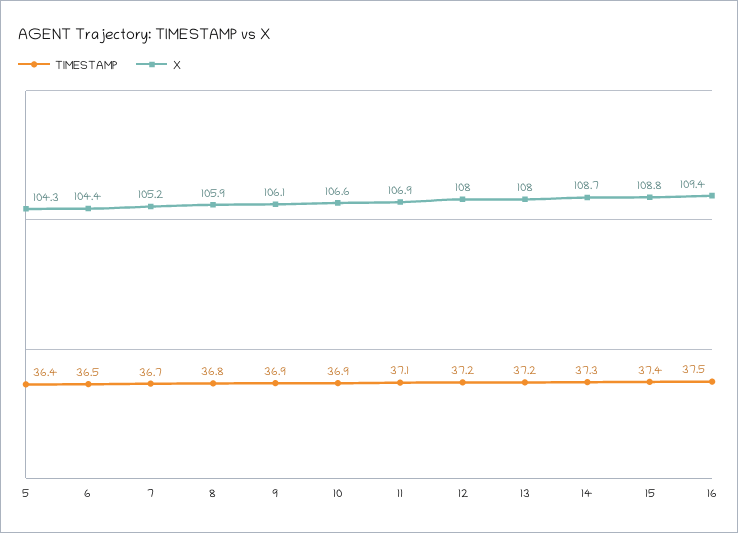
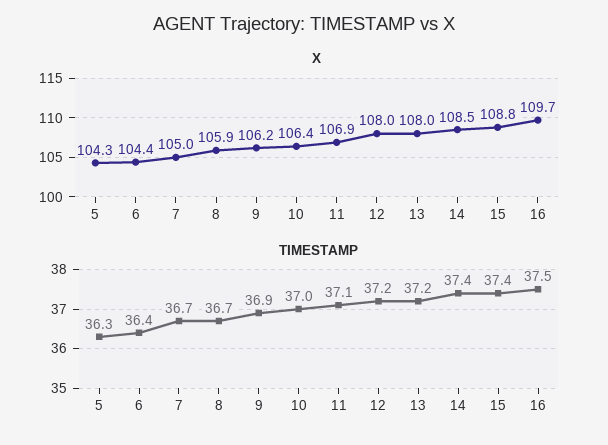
TIMESTAMP, 5: 36.4 -> 36.3
TIMESTAMP, 6: 36.5 -> 36.4
X, 7: 105.2 -> 105
TIMESTAMP, 8: 36.8 -> 36.7
X, 9: 106.1 -> 106.2
TIMESTAMP, 10: 36.9 -> 37
X, 10: 106.6 -> 106.4
TIMESTAMP, 14: 37.3 -> 37.4
X, 14: 108.7 -> 108.5
X, 16: 109.4 -> 109.7

